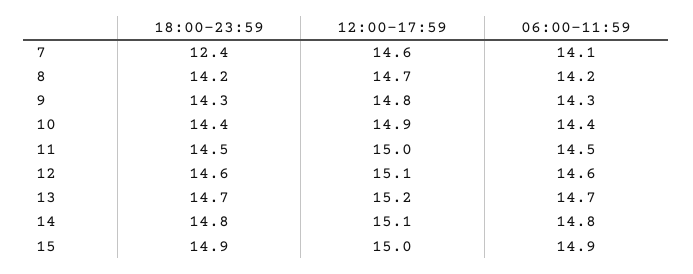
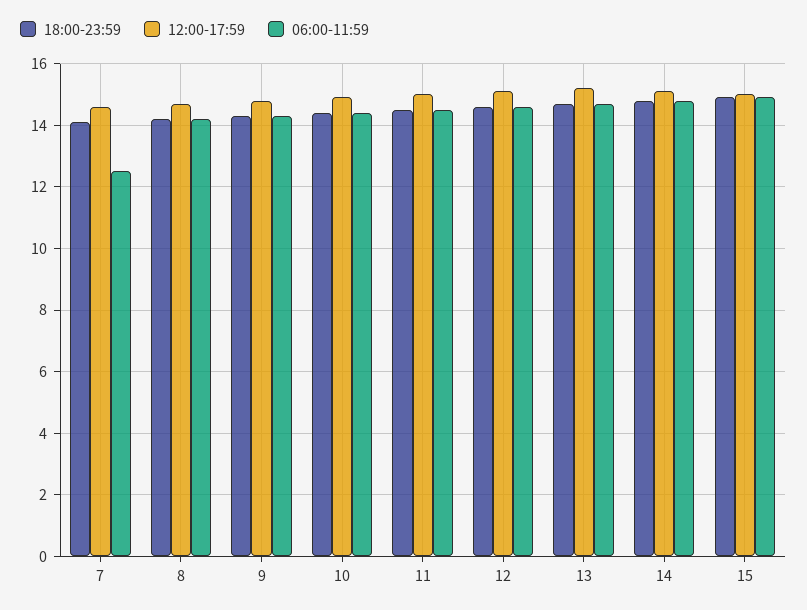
18:00-23:59, 7: 12.4 -> 14
06:00-11:59, 7: 14.1 -> 12.5

